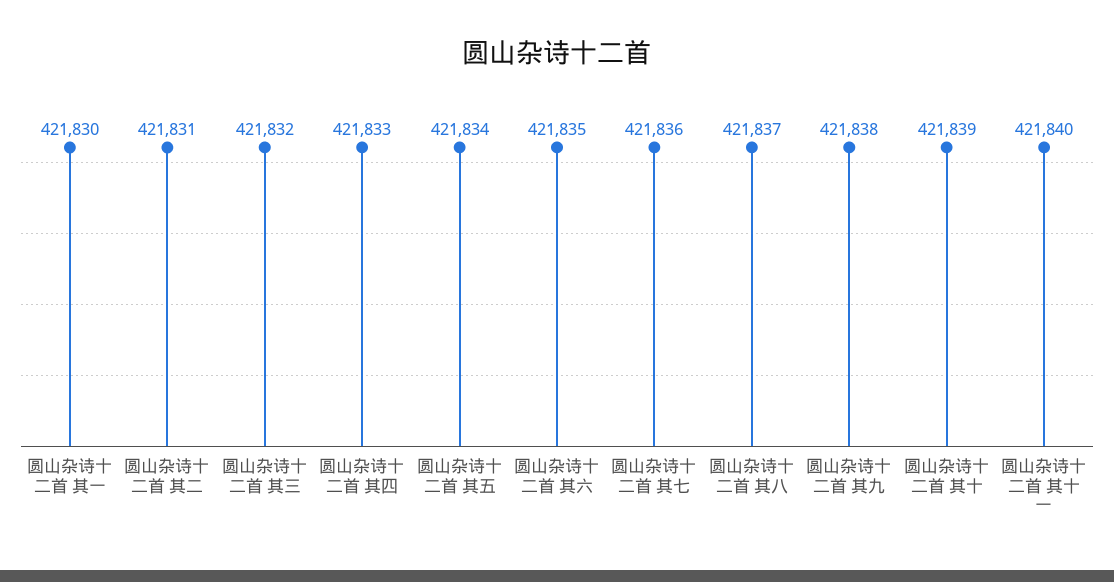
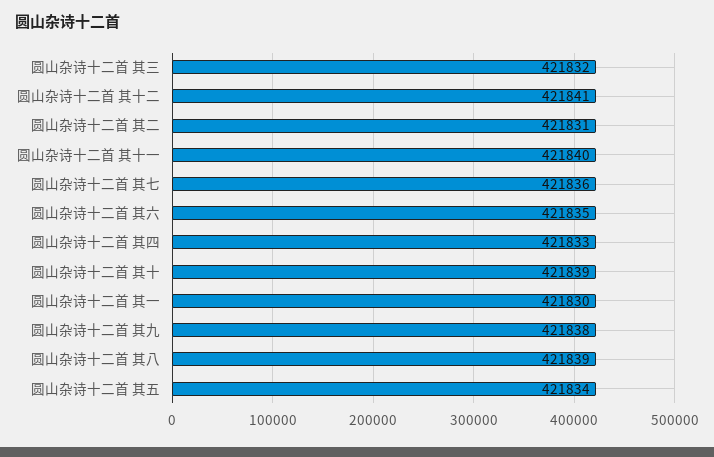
圆山杂诗十二首 其八: 421837 -> 421839
圆山杂诗十二首 其十二: none -> 421841

